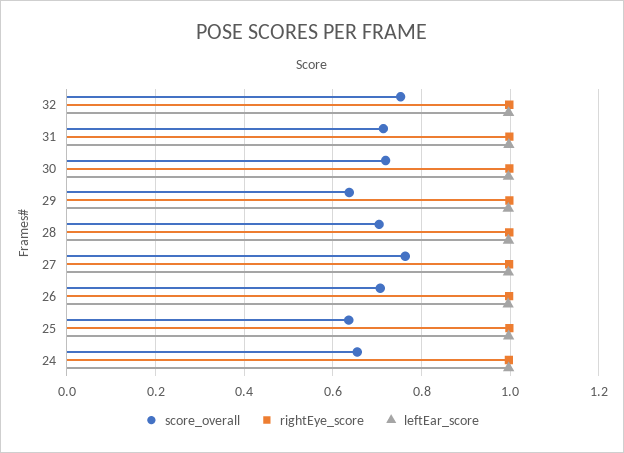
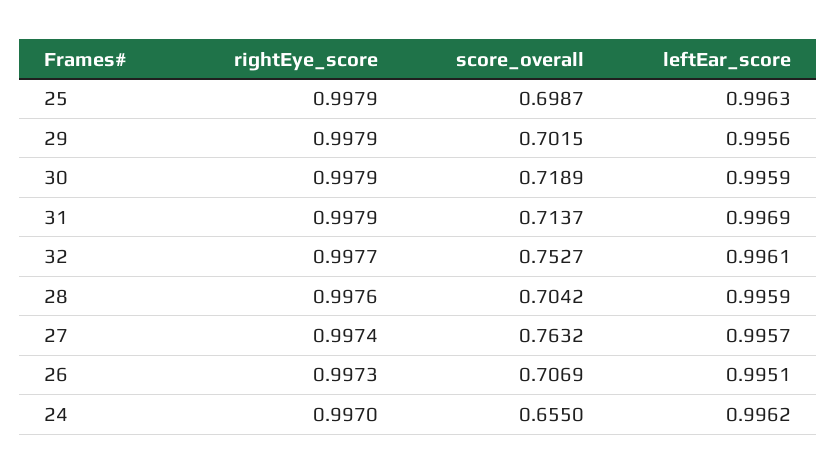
score_overall, 29: 0.64 -> 0.7015
score_overall, 25: 0.64 -> 0.6987

